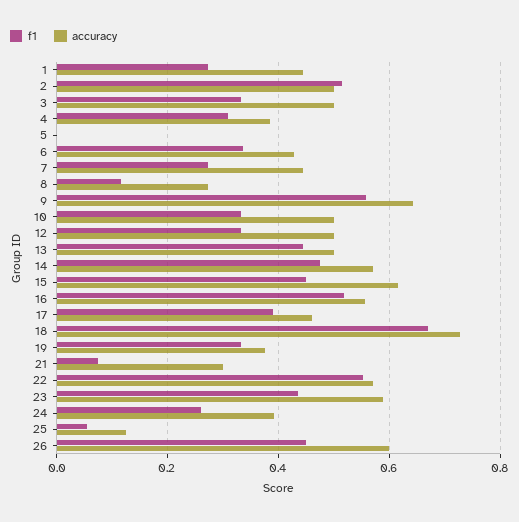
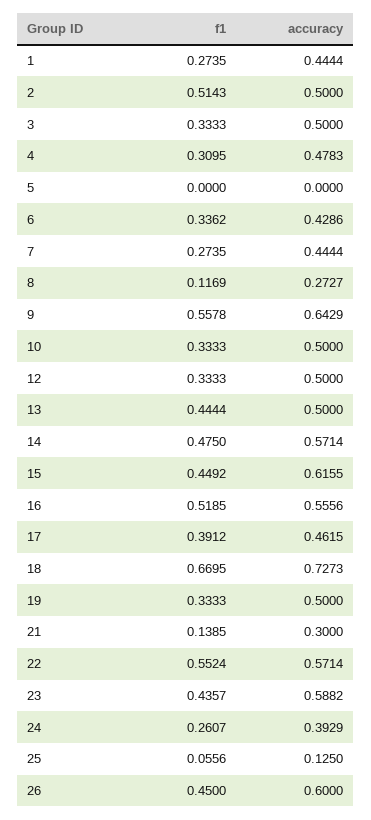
accuracy, 4: 0.38 -> 0.4783
accuracy, 19: 0.38 -> 0.5
f1, 21: 0.08 -> 0.1385

